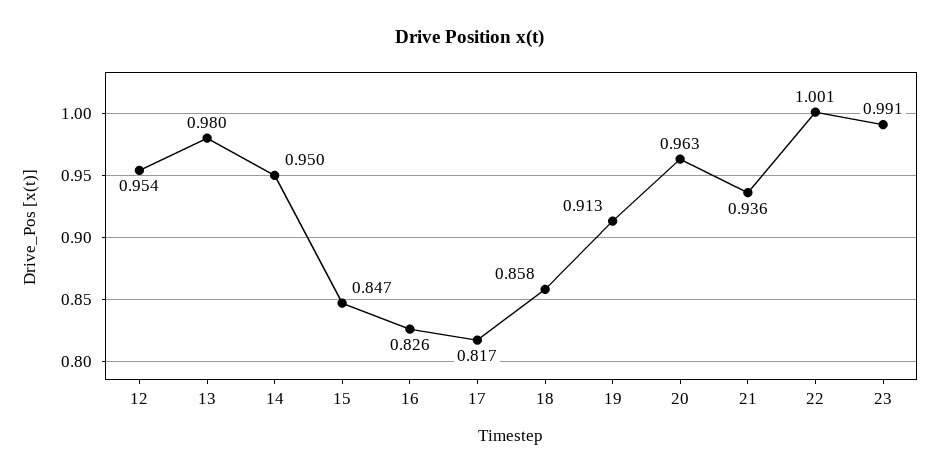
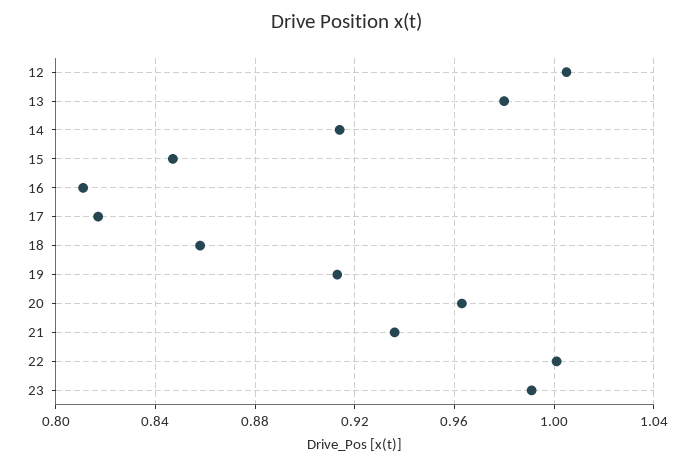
12: 0.954 -> 1.005
14: 0.95 -> 0.915
16: 0.826 -> 0.81

